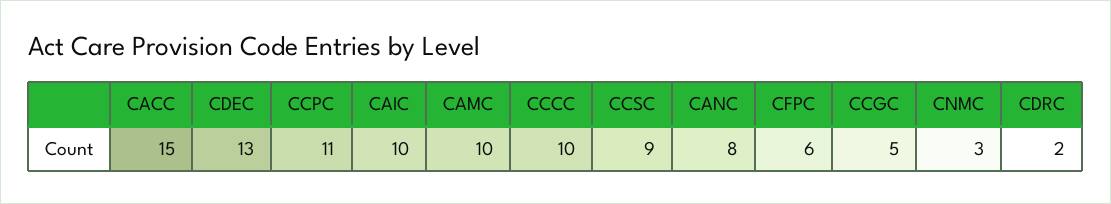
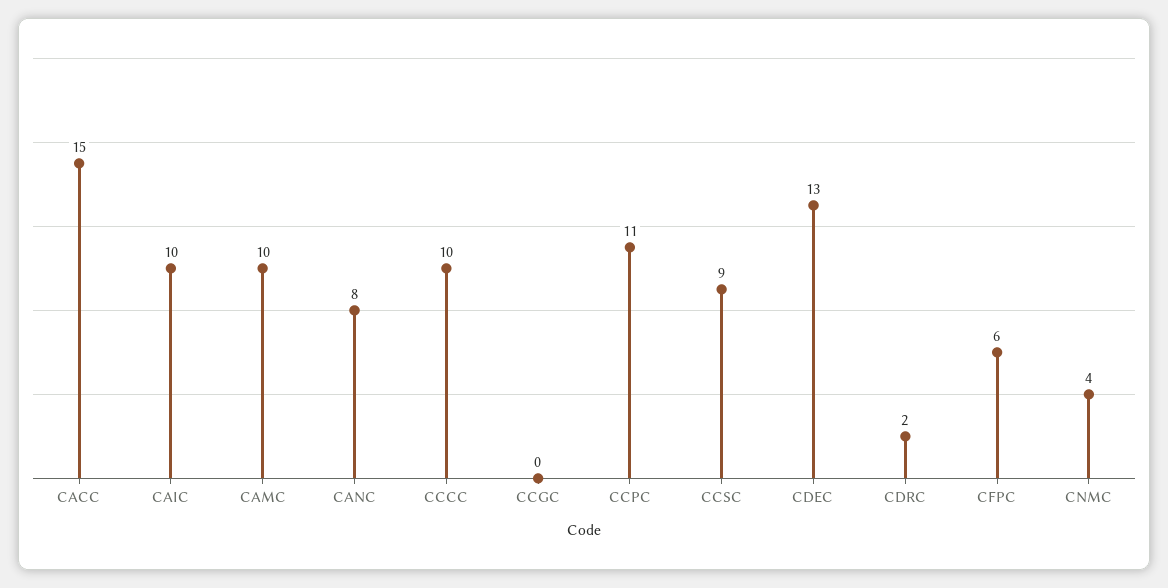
CCGC: 5 -> 0
CNMC: 3 -> 4

